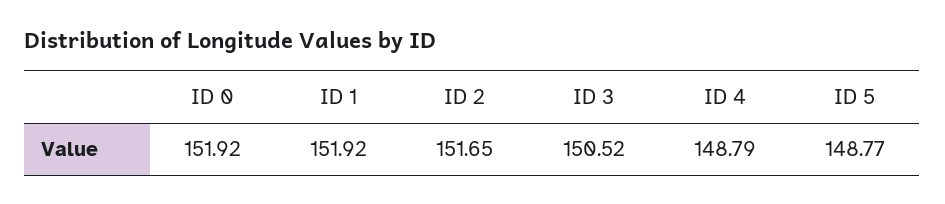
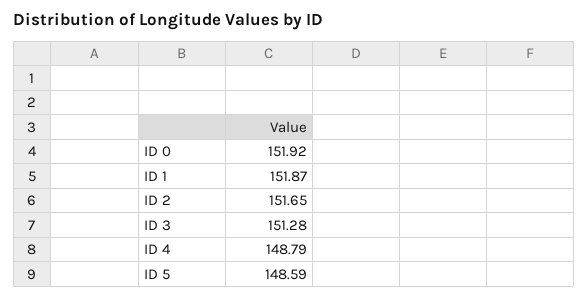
ID 1: 151.92 -> 151.87
ID 3: 150.52 -> 151.28
ID 5: 148.77 -> 148.59

